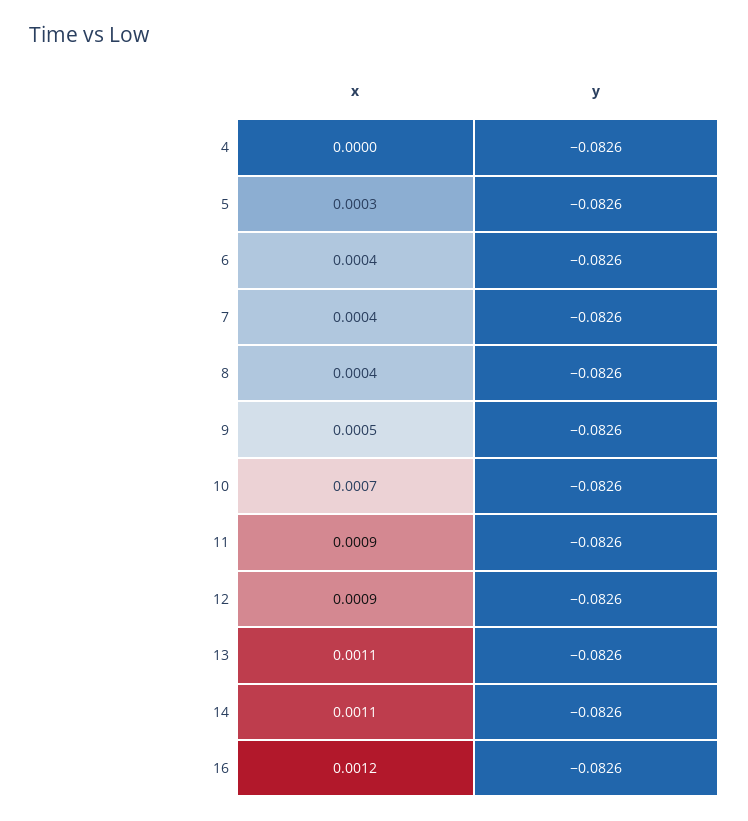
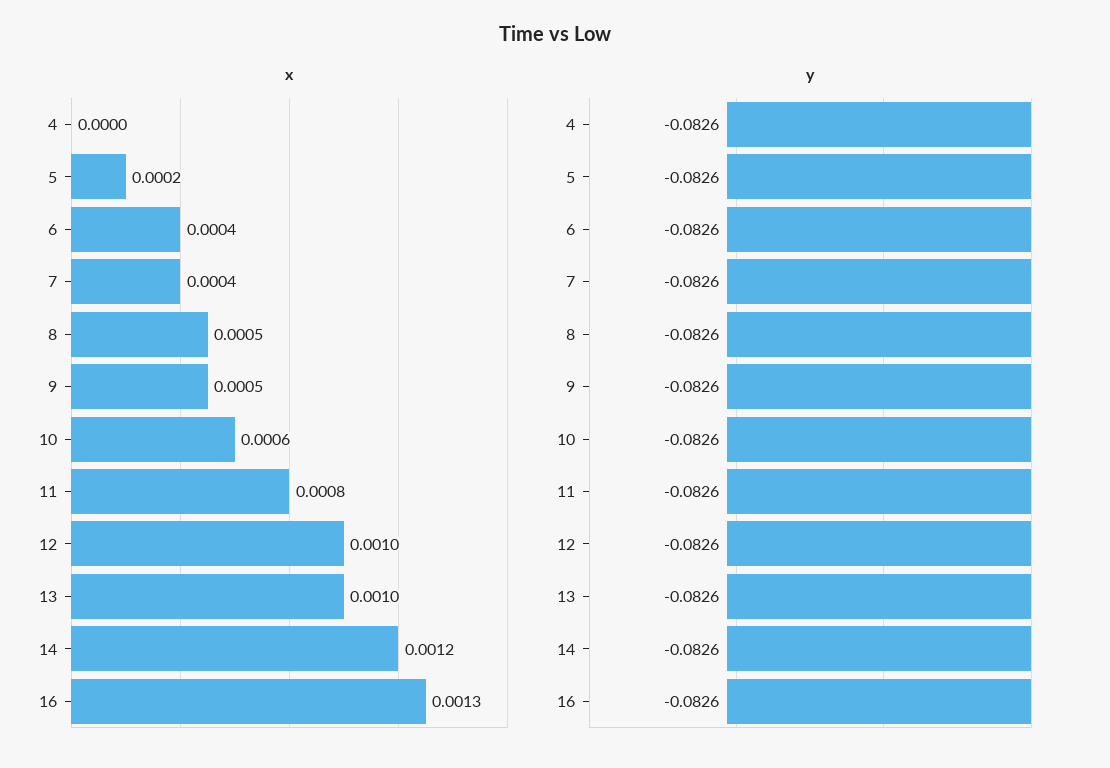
x, 5: 0.0003 -> 0.0002
x, 8: 0.0004 -> 0.0005
x, 10: 0.0007 -> 0.0006
x, 11: 0.0009 -> 0.0008
x, 12: 0.0009 -> 0.001
x, 13: 0.0011 -> 0.001
x, 14: 0.0011 -> 0.0012
x, 16: 0.0012 -> 0.0013

